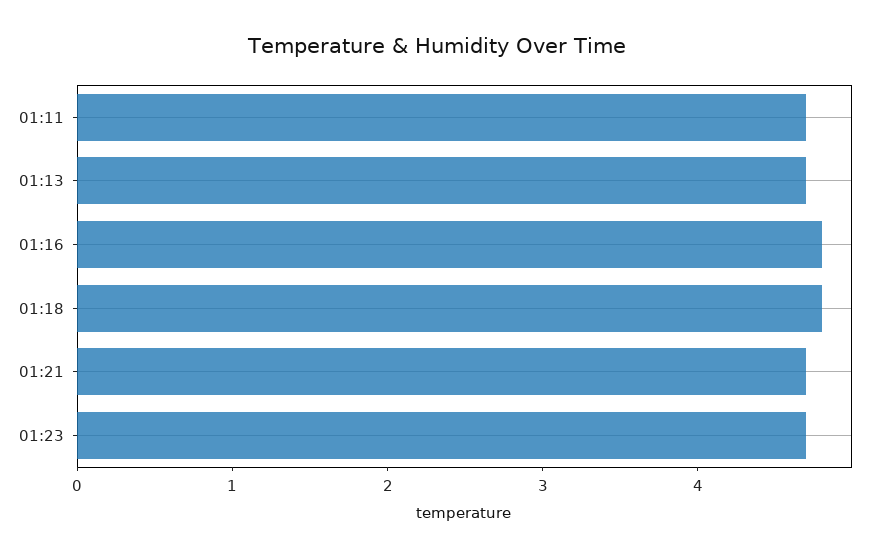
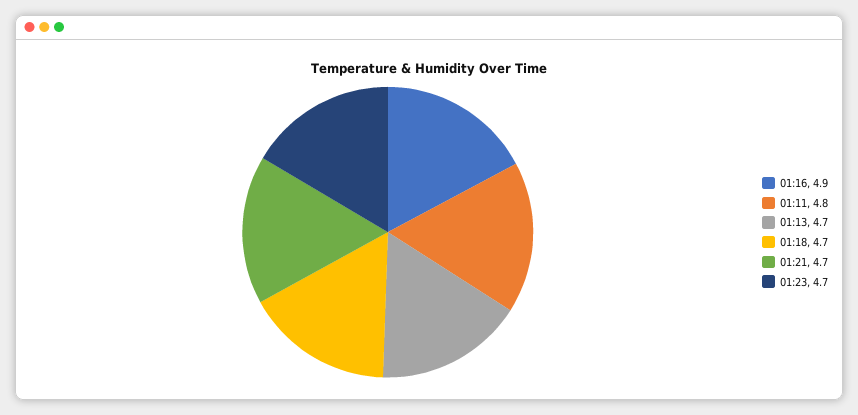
01:11: 4.7 -> 4.8
01:16: 4.8 -> 4.9
01:18: 4.8 -> 4.7

